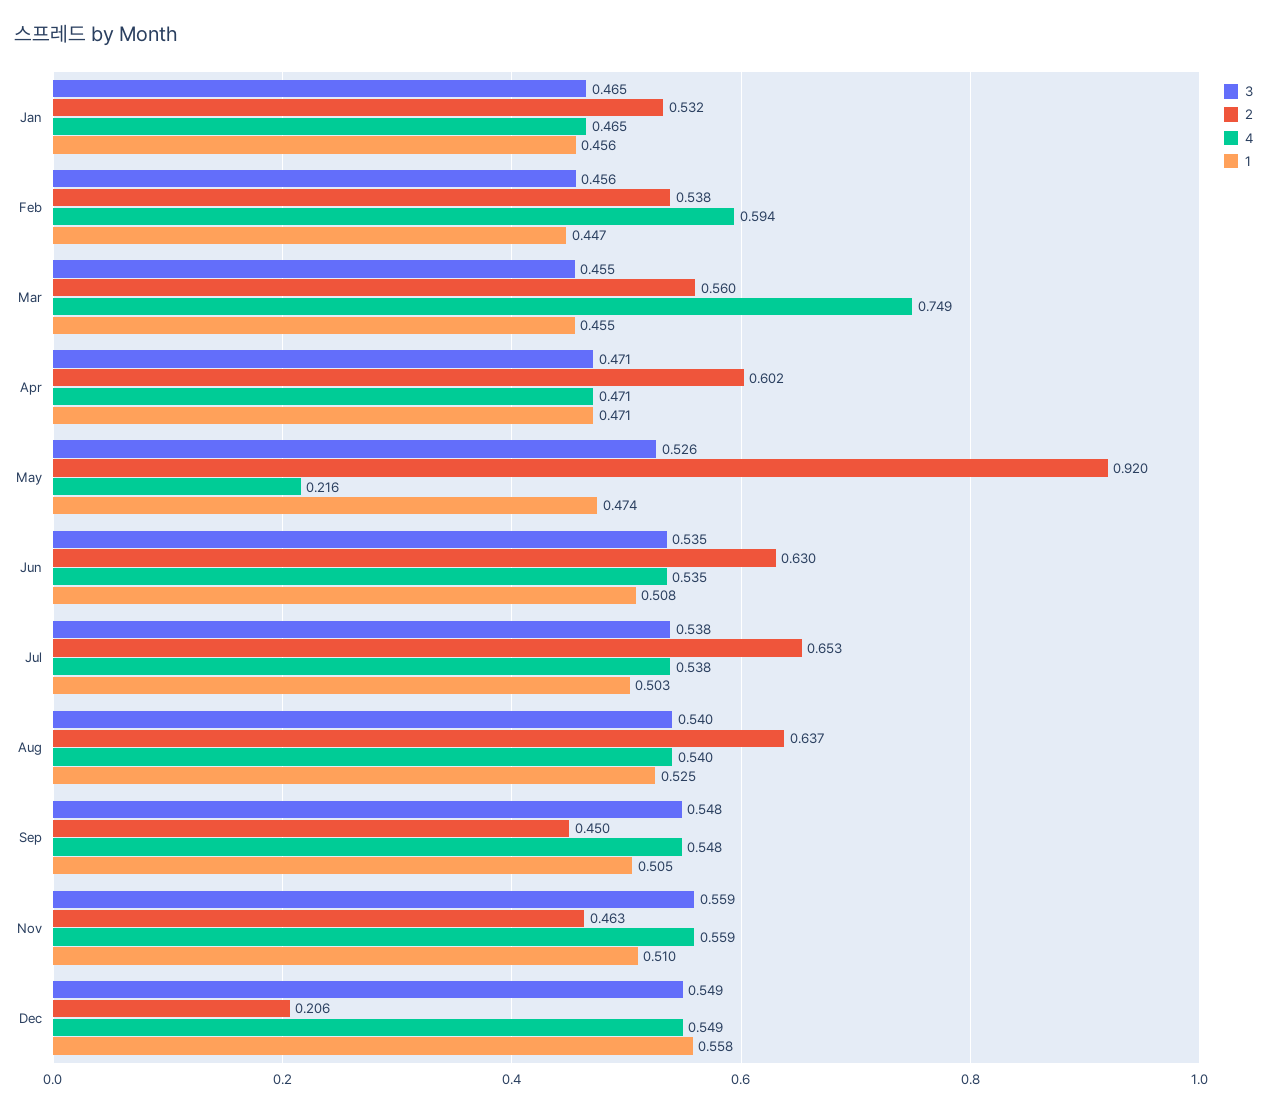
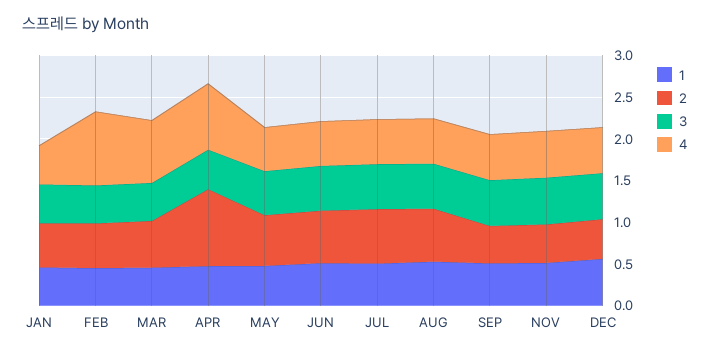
4, Feb: 0.594 -> 0.9
2, Apr: 0.602 -> 0.9
4, Apr: 0.471 -> 0.8
2, May: 0.92 -> 0.6
4, May: 0.216 -> 0.5
2, Dec: 0.206 -> 0.5

